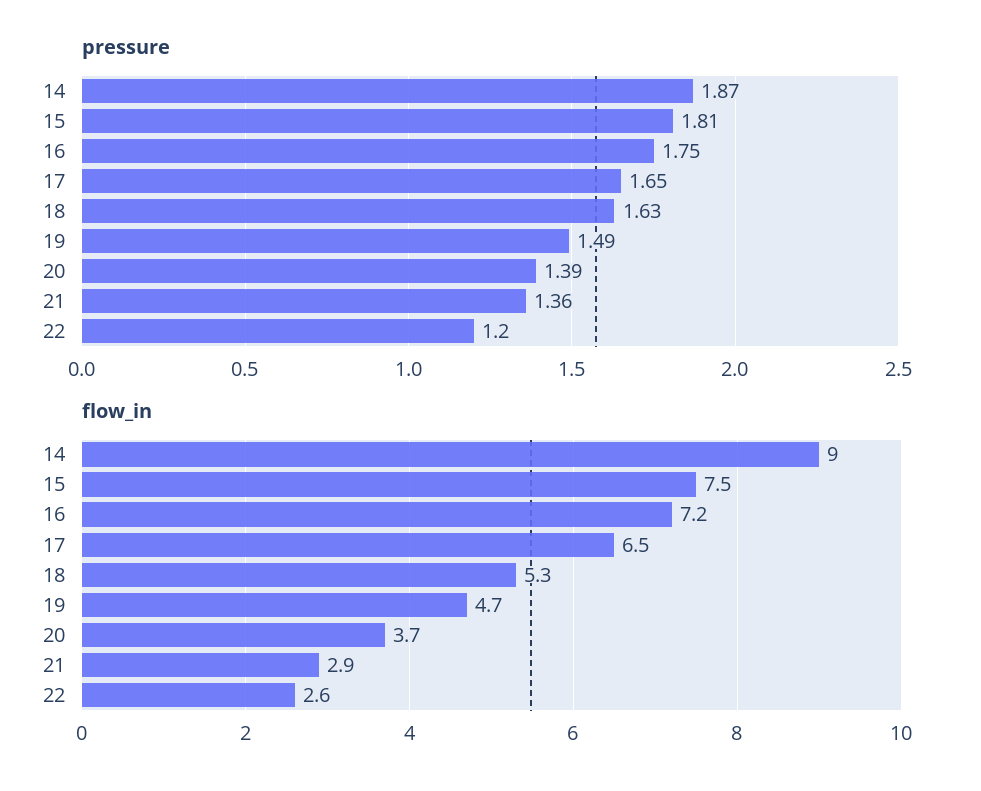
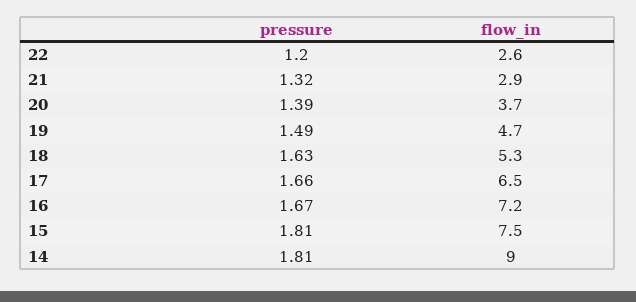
pressure, 14: 1.87 -> 1.81
pressure, 16: 1.75 -> 1.67
pressure, 17: 1.65 -> 1.66
pressure, 21: 1.36 -> 1.32

